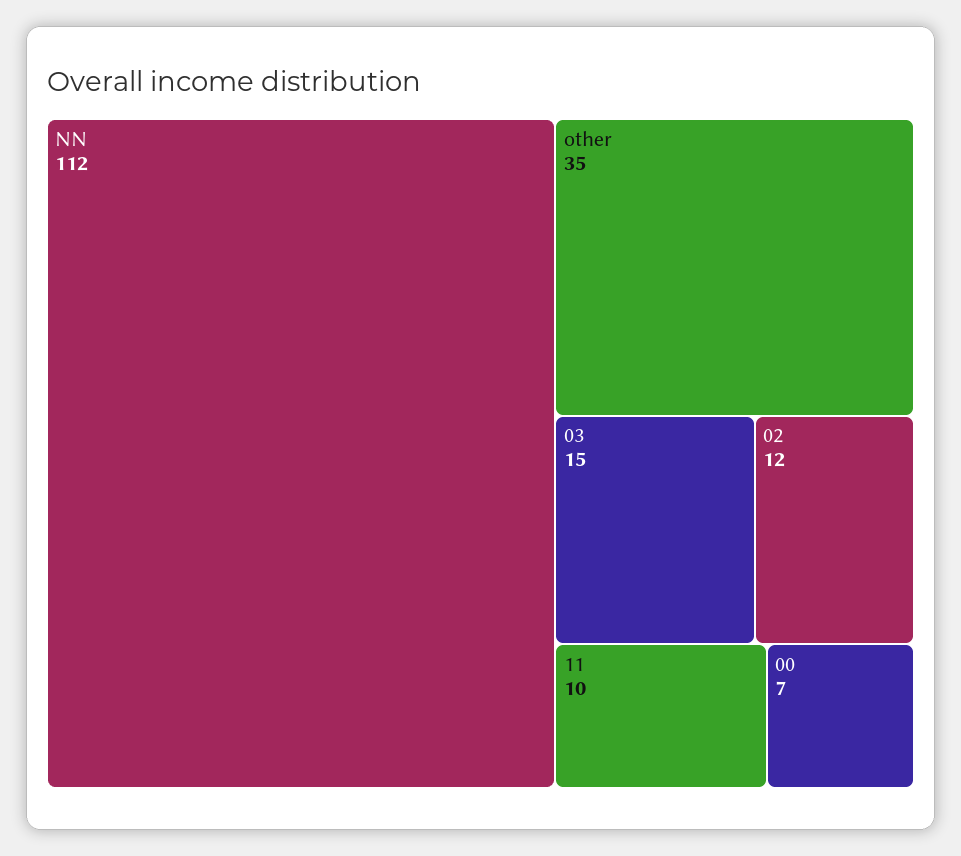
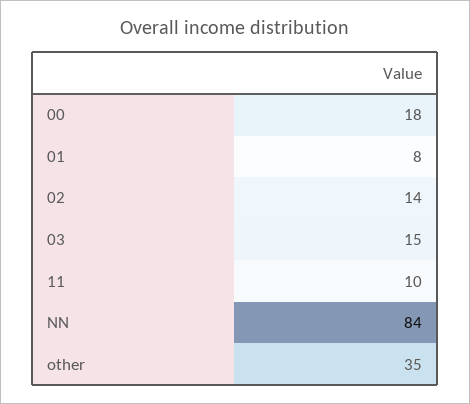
NN: 112 -> 84
02: 12 -> 14
00: 7 -> 18
01: none -> 8

